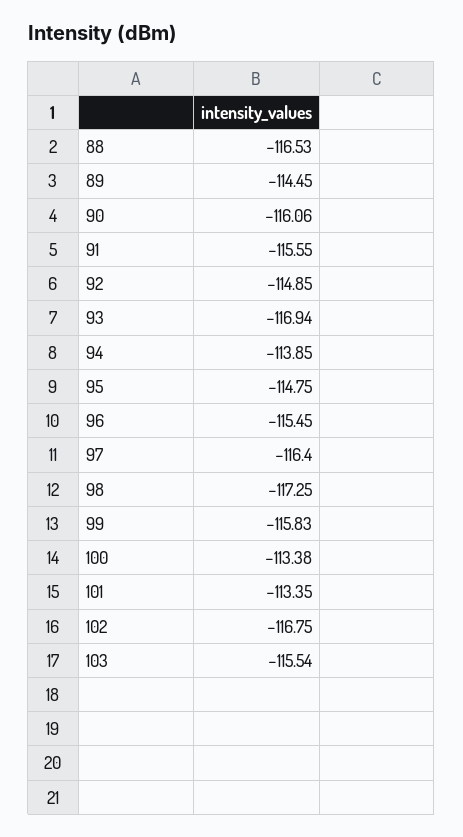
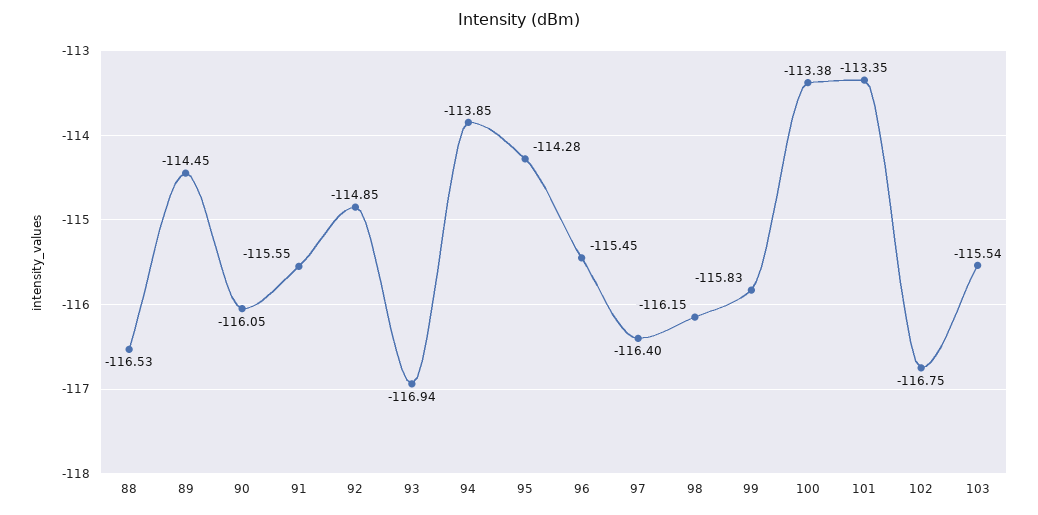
90: -116.06 -> -116.05
95: -114.75 -> -114.28
98: -117.25 -> -116.15

